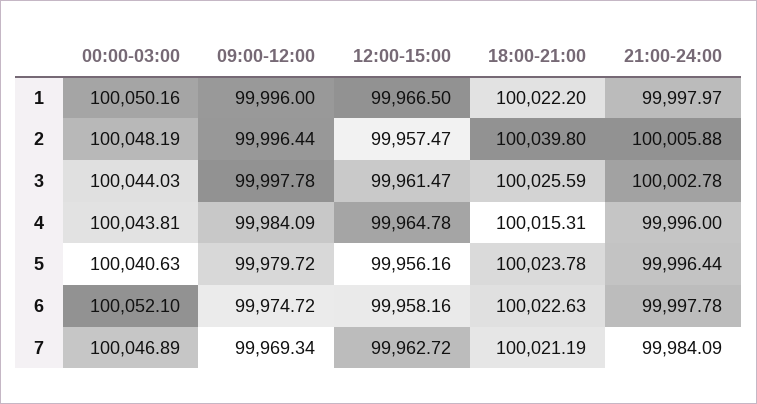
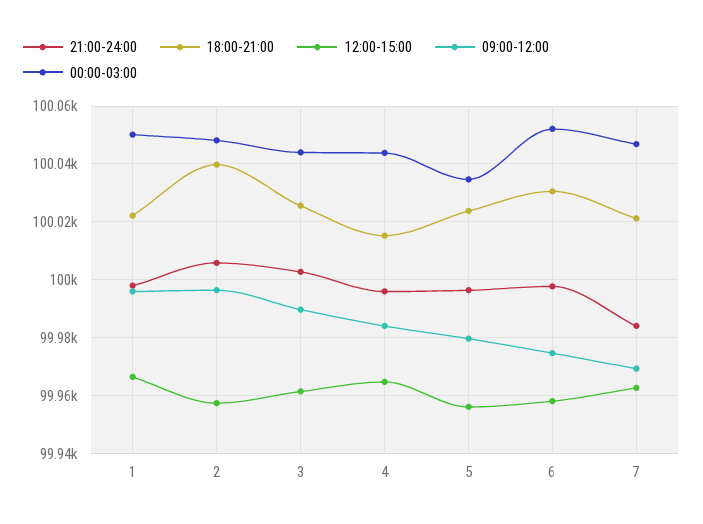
09:00-12:00, 3: 99997.78 -> 99990
00:00-03:00, 5: 100040.63 -> 100035
18:00-21:00, 6: 100022.63 -> 100030

